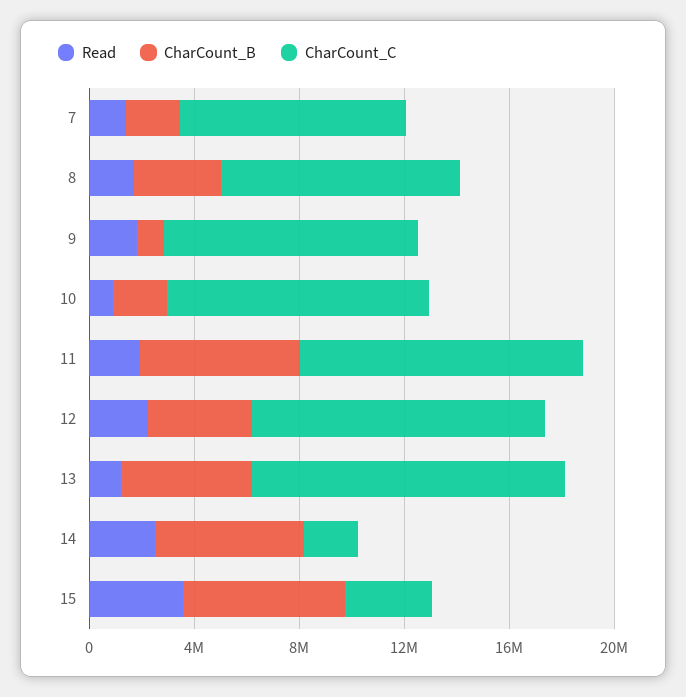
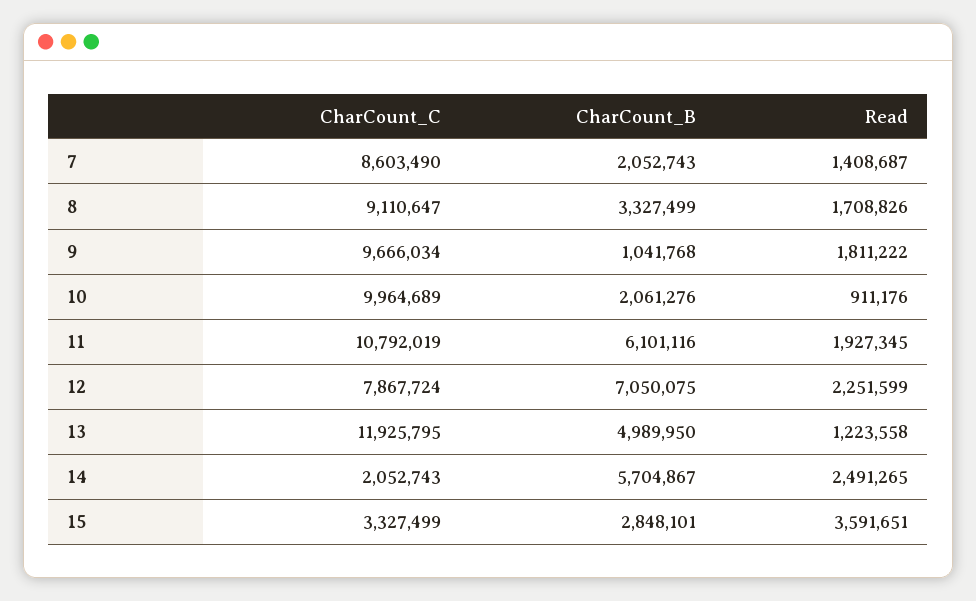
CharCount_B, 12: 4000000 -> 7050075
CharCount_C, 12: 11000000 -> 7867724
CharCount_B, 15: 6000000 -> 2848101

